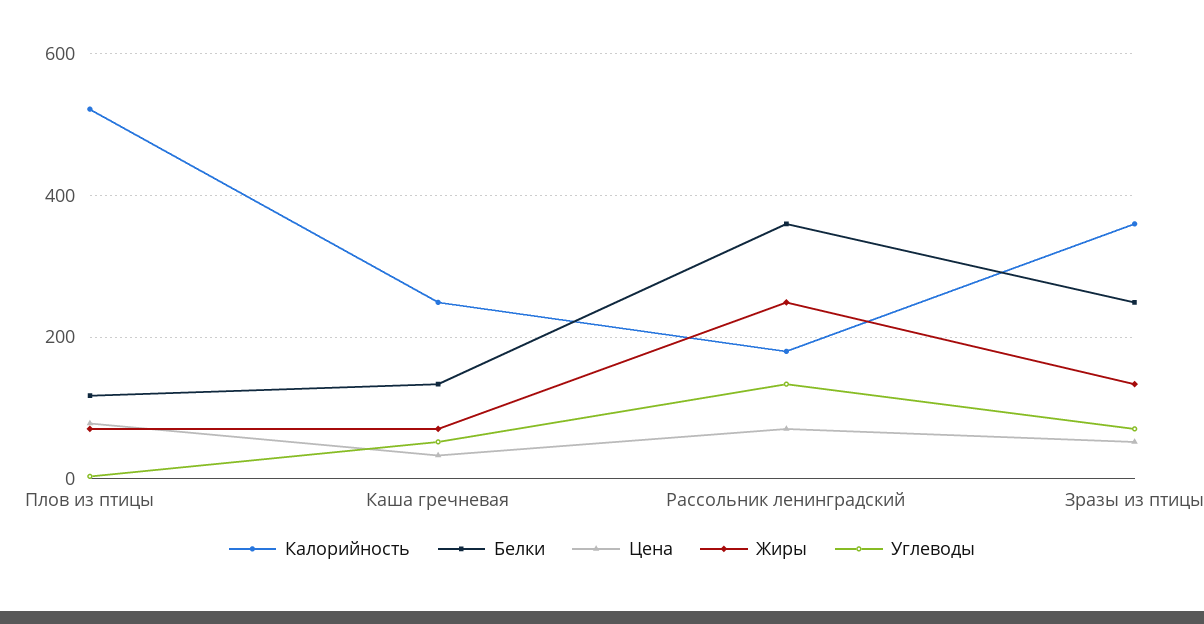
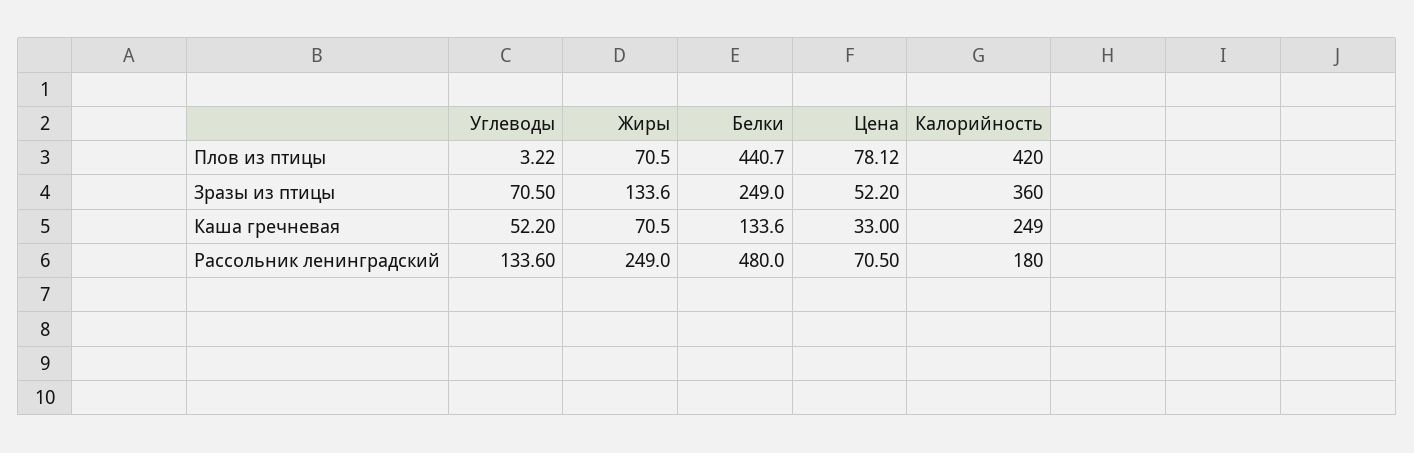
Калорийность, Плов из птицы: 520 -> 420
Белки, Плов из птицы: 120 -> 440.7
Белки, Рассольник ленинградский: 360 -> 480

